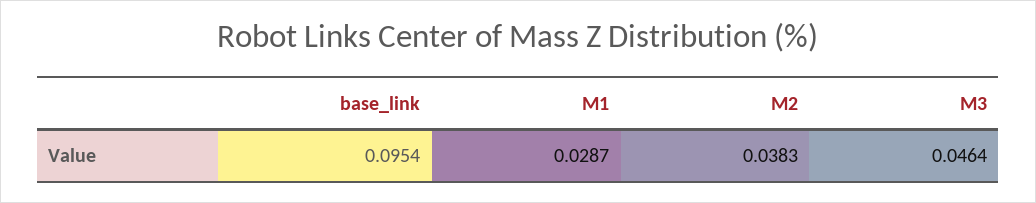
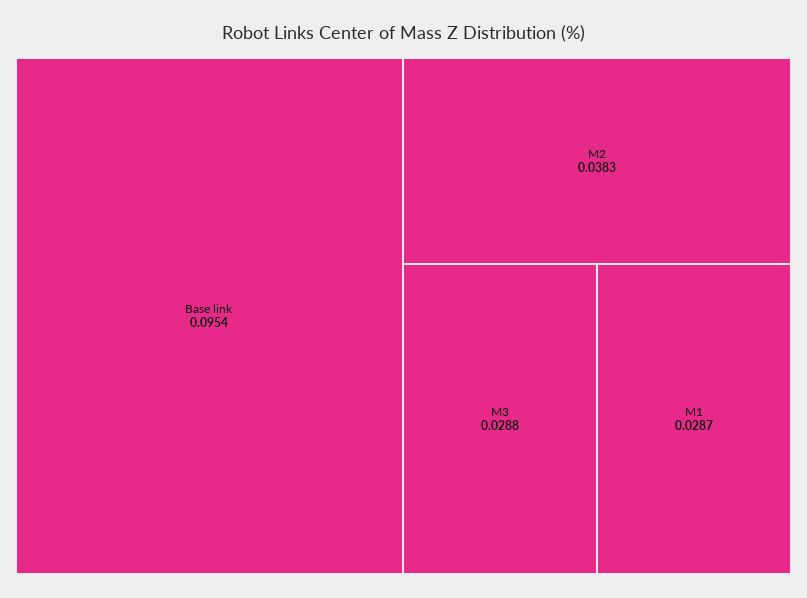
M3: 0.0464 -> 0.0288

